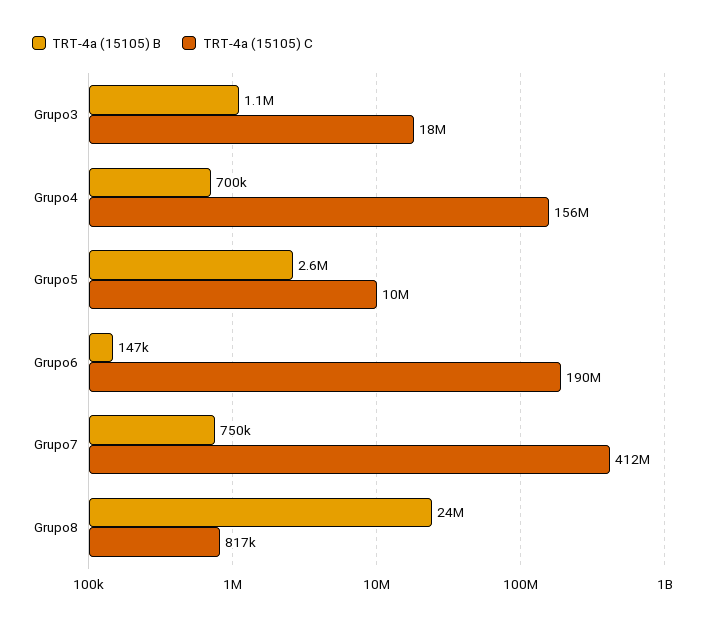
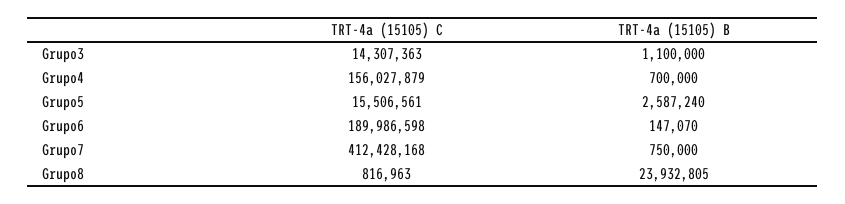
TRT-4a (15105) C, Grupo3: 18000000 -> 14307363
TRT-4a (15105) C, Grupo5: 10000000 -> 15506561

